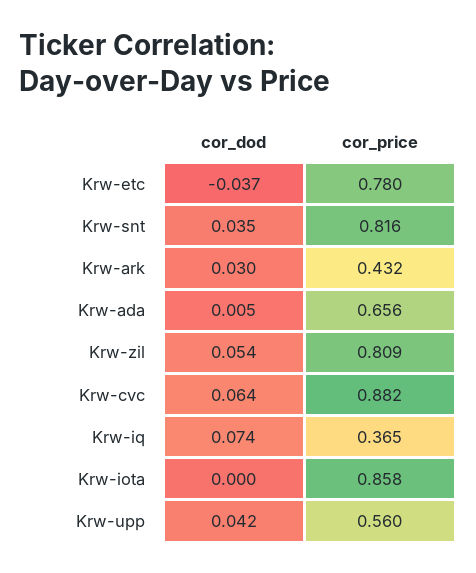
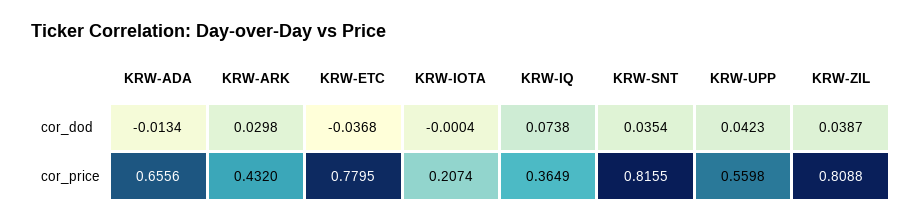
cor_dod, Krw-ada: 0.005 -> -0.0134
cor_dod, Krw-zil: 0.054 -> 0.0387
cor_dod, Krw-cvc: 0.064 -> none
cor_price, Krw-cvc: 0.882 -> none
cor_price, Krw-iota: 0.858 -> 0.2074

